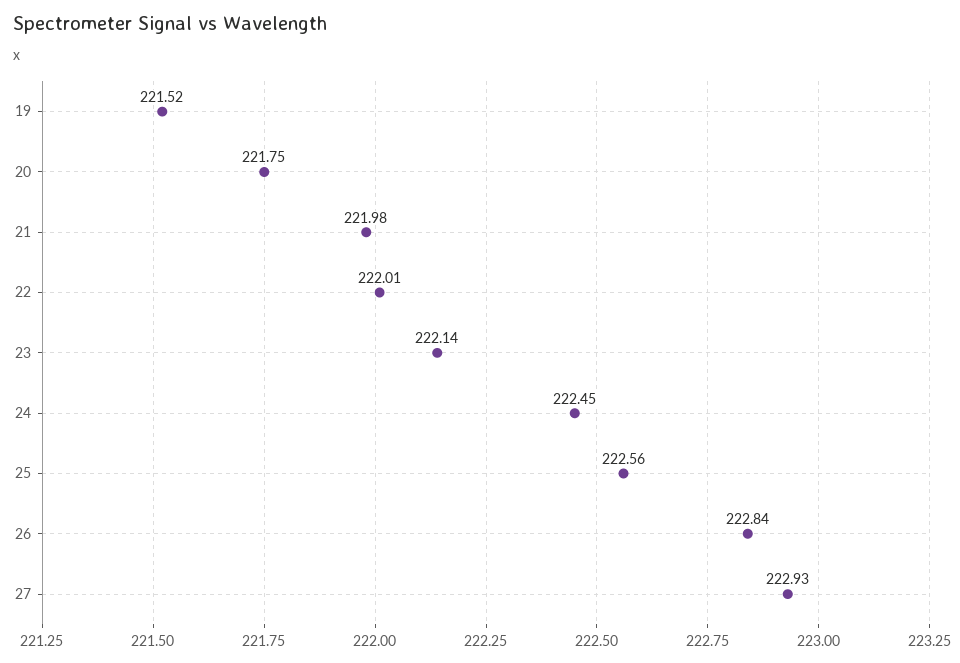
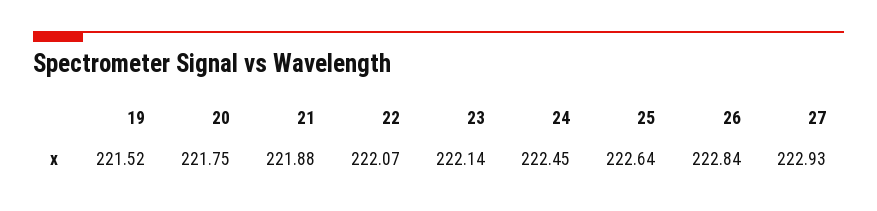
21: 221.98 -> 221.88
22: 222.01 -> 222.07
25: 222.56 -> 222.64

